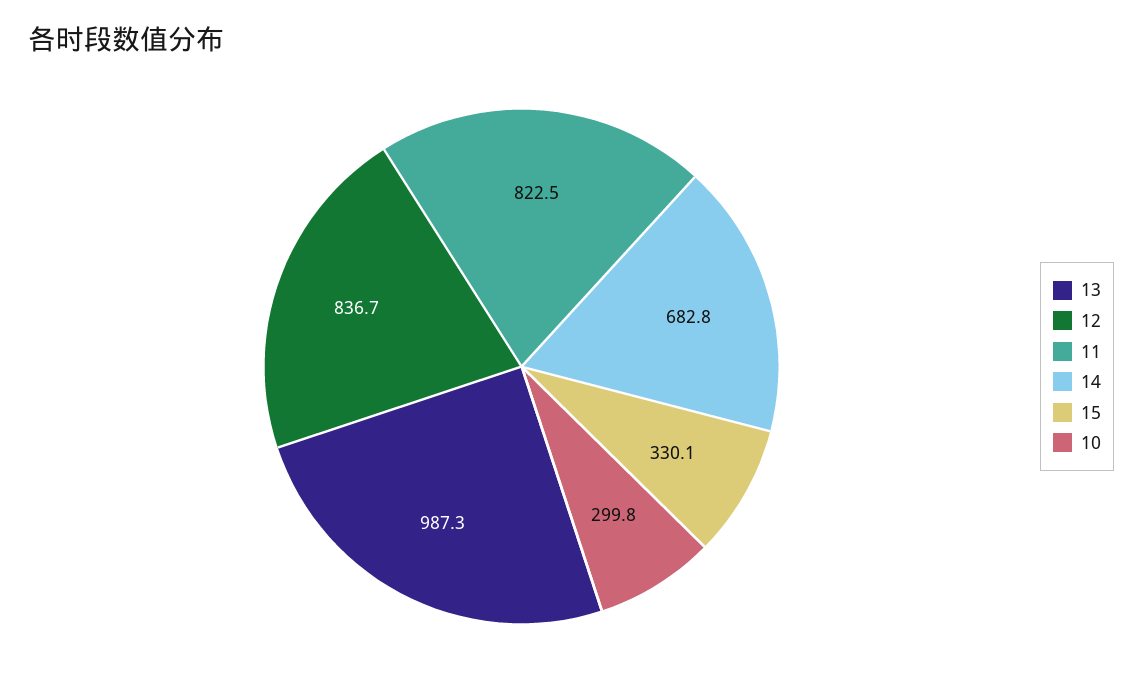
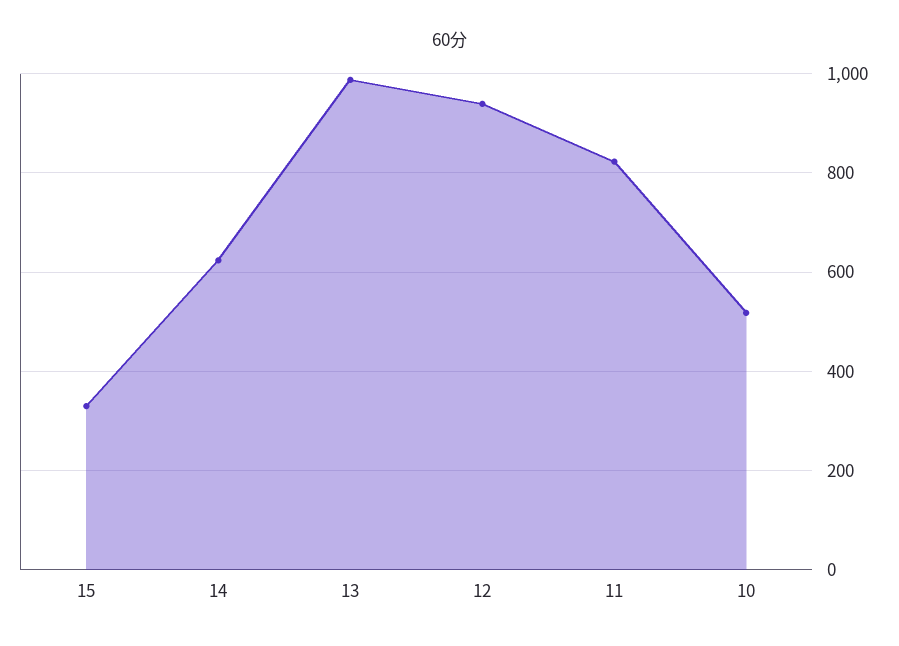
12: 836.7 -> 940
14: 682.8 -> 620
10: 299.8 -> 520

